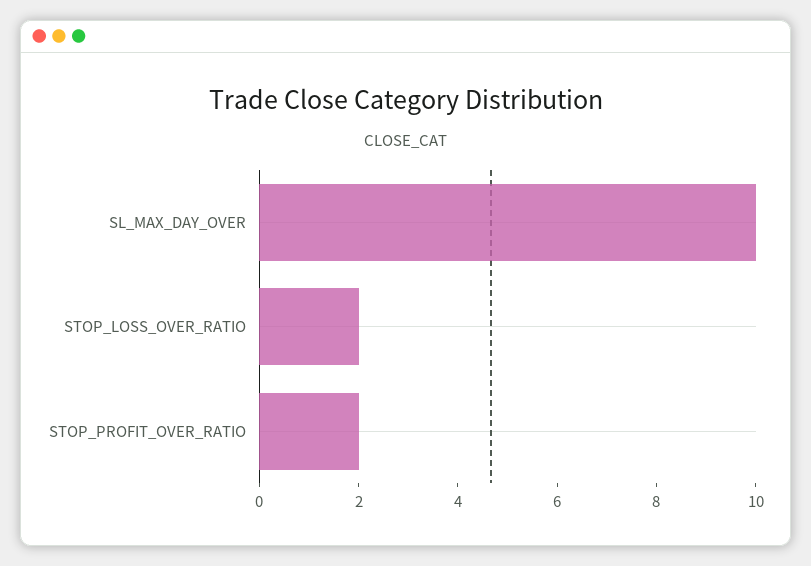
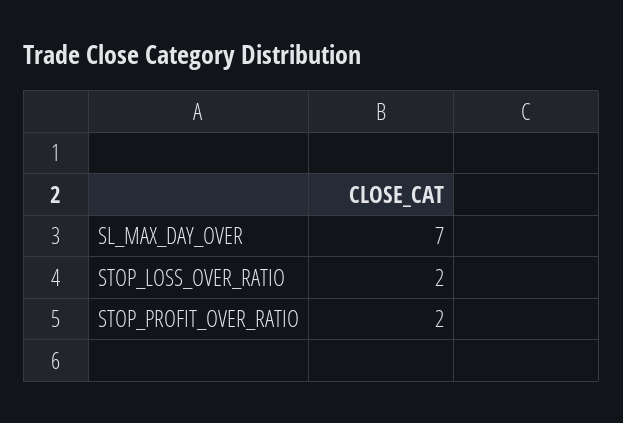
SL_MAX_DAY_OVER: 10 -> 7

